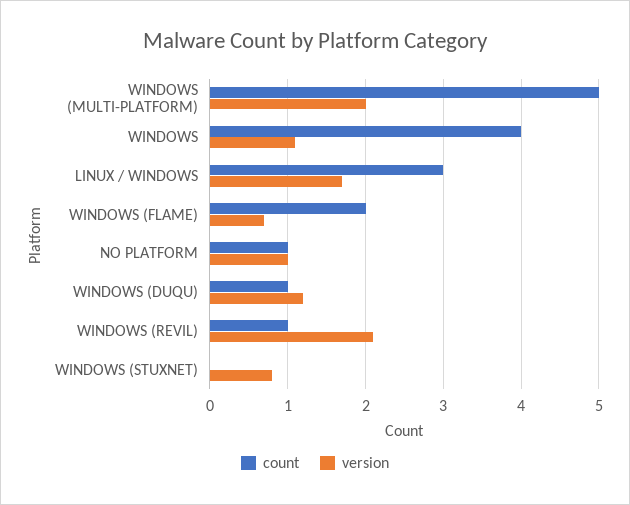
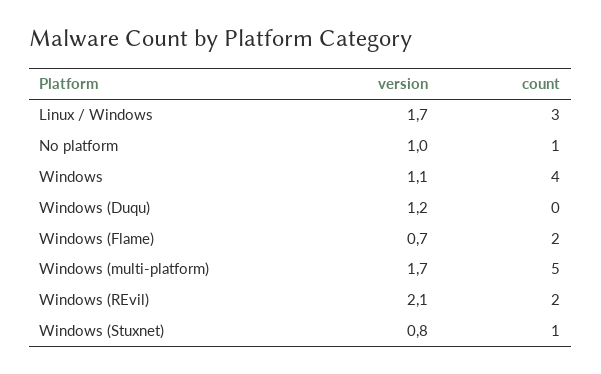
version, WINDOWS (MULTI-PLATFORM): 2 -> 1.7
count, WINDOWS (DUQU): 1 -> 0
count, WINDOWS (REVIL): 1 -> 2
count, WINDOWS (STUXNET): 0 -> 1

